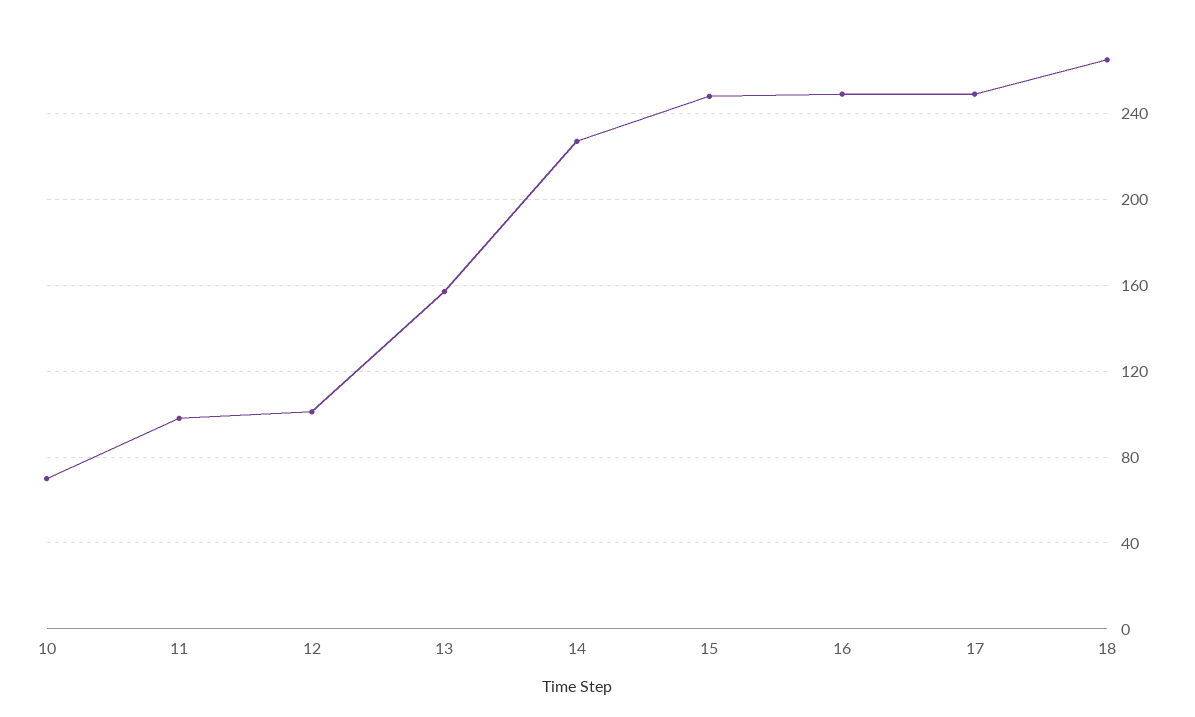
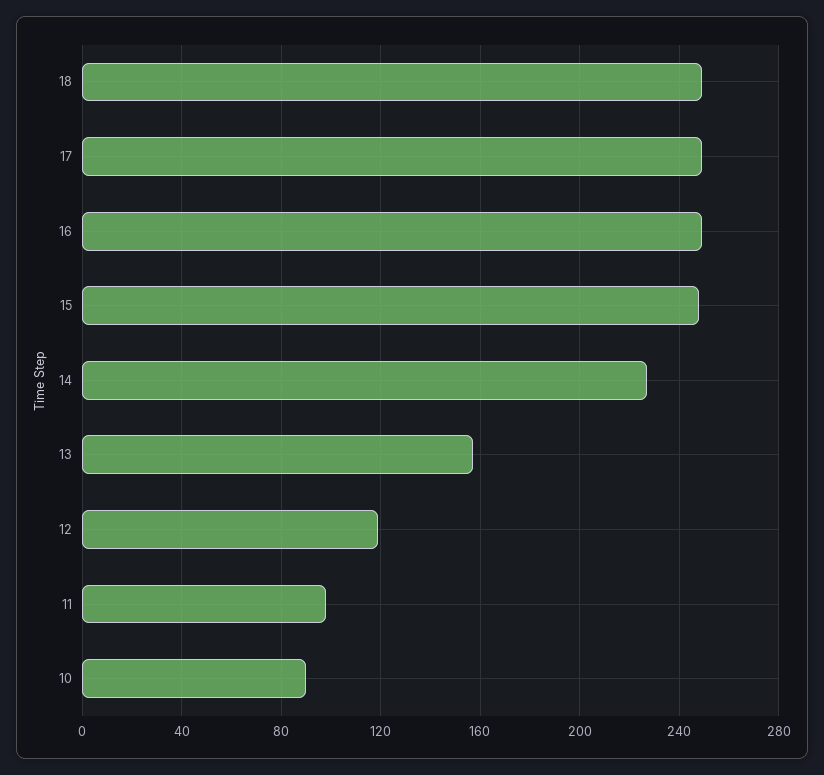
10: 70 -> 90
12: 100 -> 120
18: 265 -> 250

